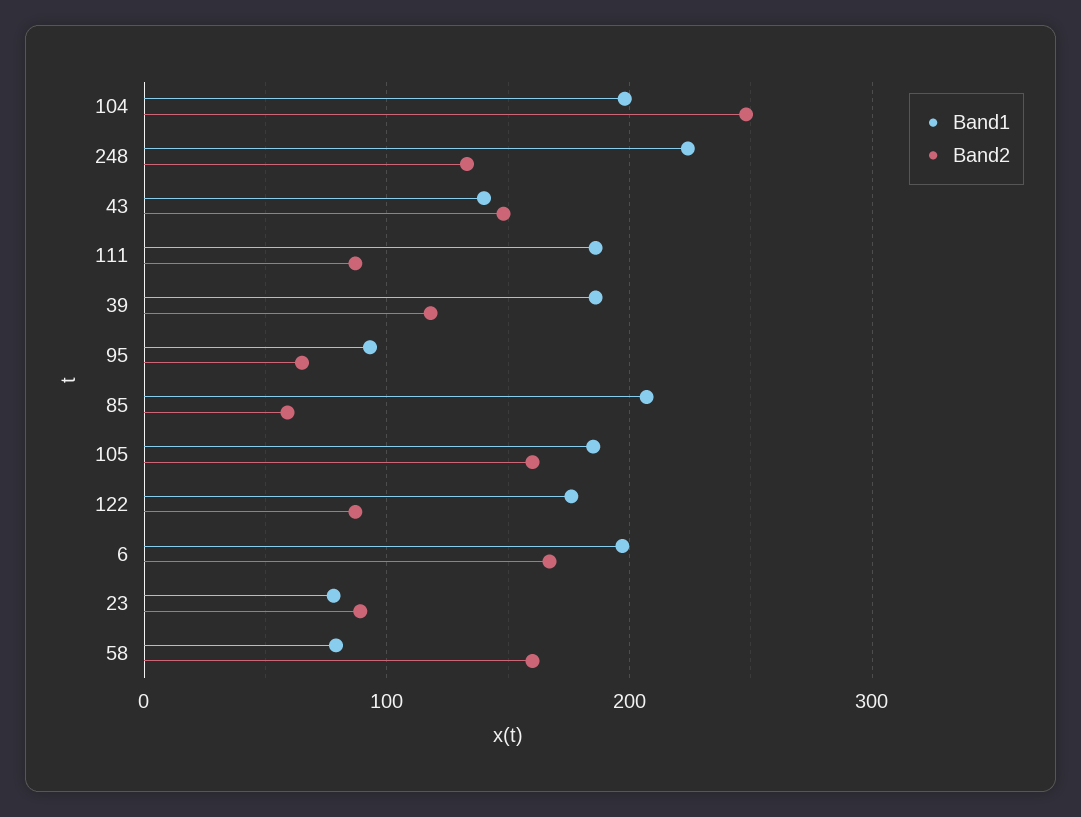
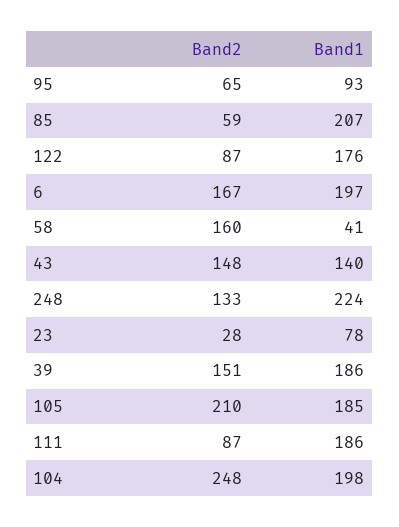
Band2, 39: 120 -> 151
Band2, 105: 160 -> 210
Band2, 23: 90 -> 28
Band1, 58: 80 -> 41

